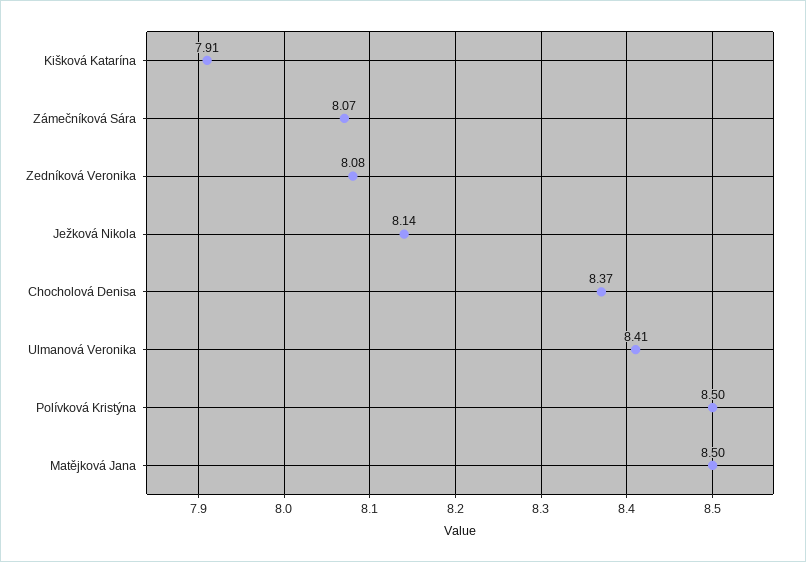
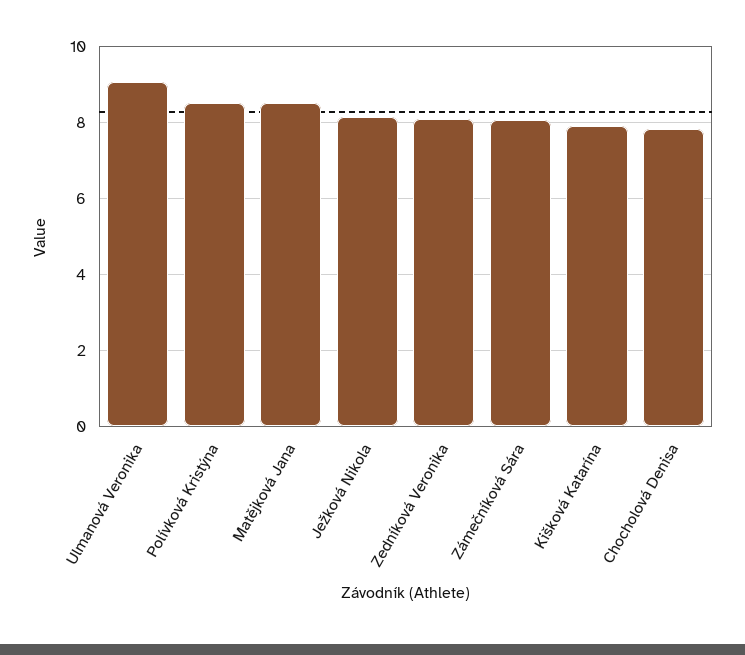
Chocholová Denisa: 8.37 -> 7.8
Ulmanová Veronika: 8.41 -> 9

